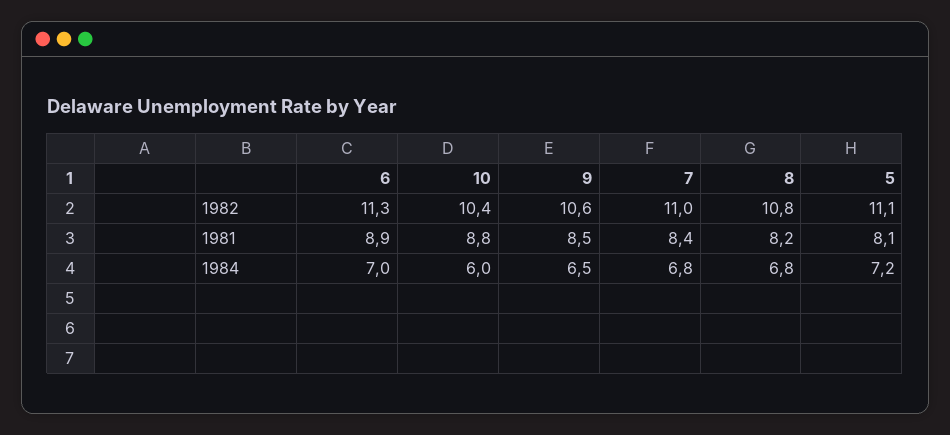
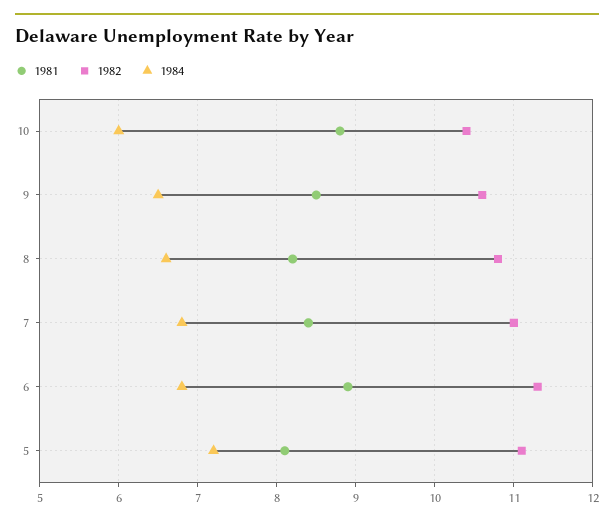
1984, 6: 7 -> 6.8
1984, 8: 6.8 -> 6.6

